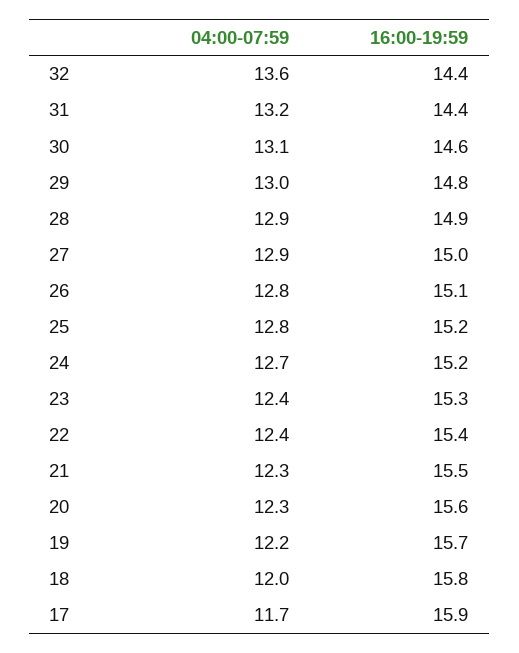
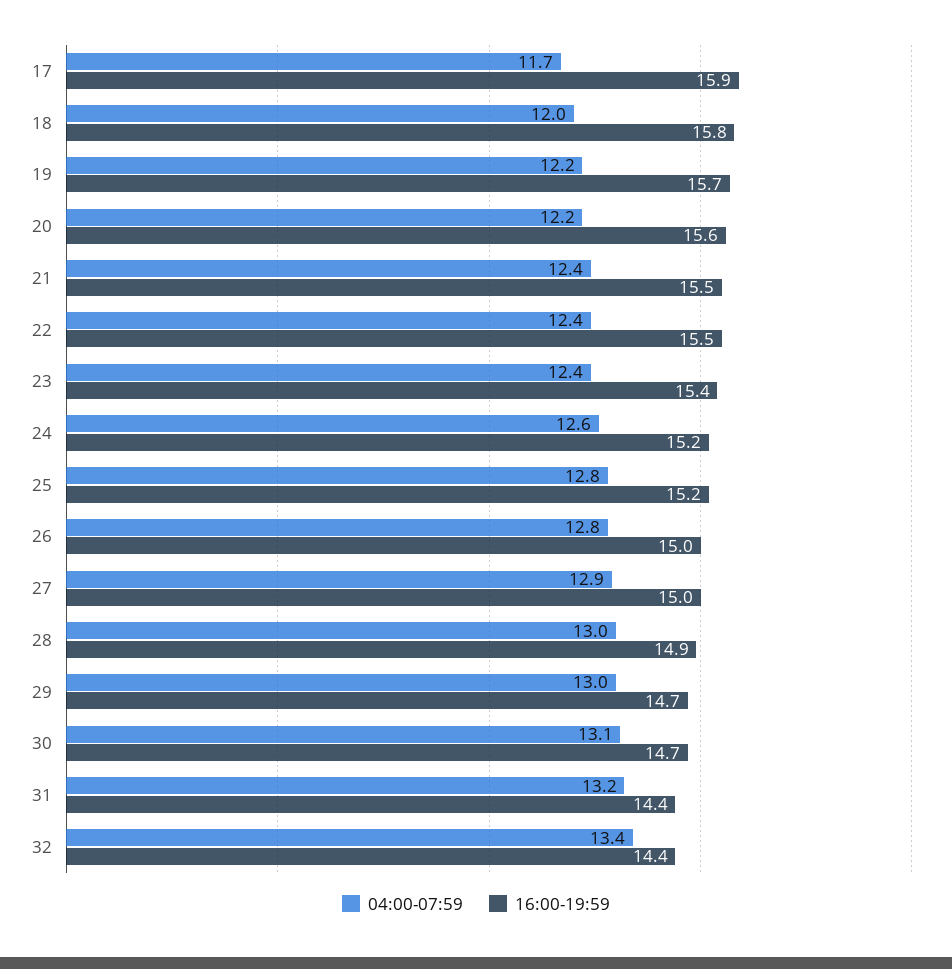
04:00-07:59, 32: 13.6 -> 13.4
16:00-19:59, 30: 14.6 -> 14.7
16:00-19:59, 29: 14.8 -> 14.7
04:00-07:59, 28: 12.9 -> 13
16:00-19:59, 26: 15.1 -> 15
04:00-07:59, 24: 12.7 -> 12.6
16:00-19:59, 23: 15.3 -> 15.4
16:00-19:59, 22: 15.4 -> 15.5
04:00-07:59, 21: 12.3 -> 12.4
04:00-07:59, 20: 12.3 -> 12.2

